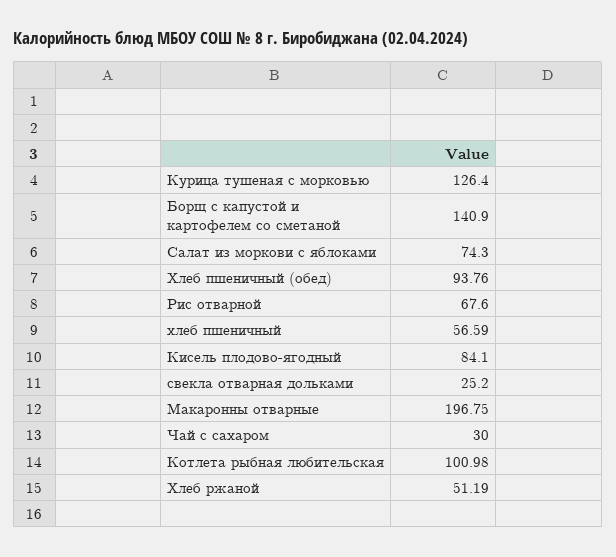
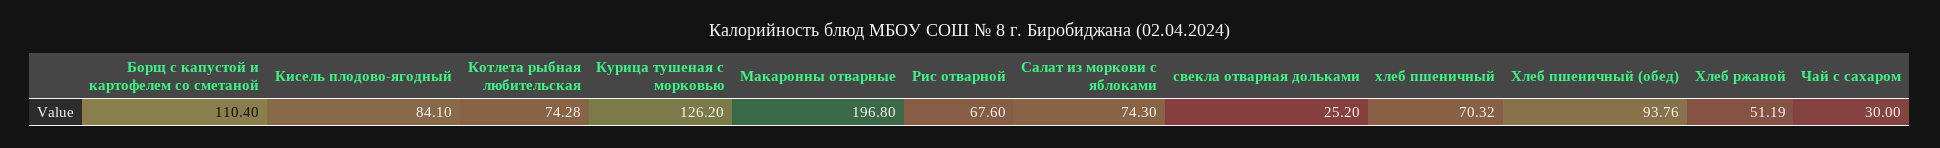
Курица тушеная с морковью: 126.4 -> 126.2
Борщ с капустой и картофелем со сметаной: 140.9 -> 110.4
хлеб пшеничный: 56.59 -> 70.32
Макаронны отварные: 196.75 -> 196.8
Котлета рыбная любительская: 100.98 -> 74.28

